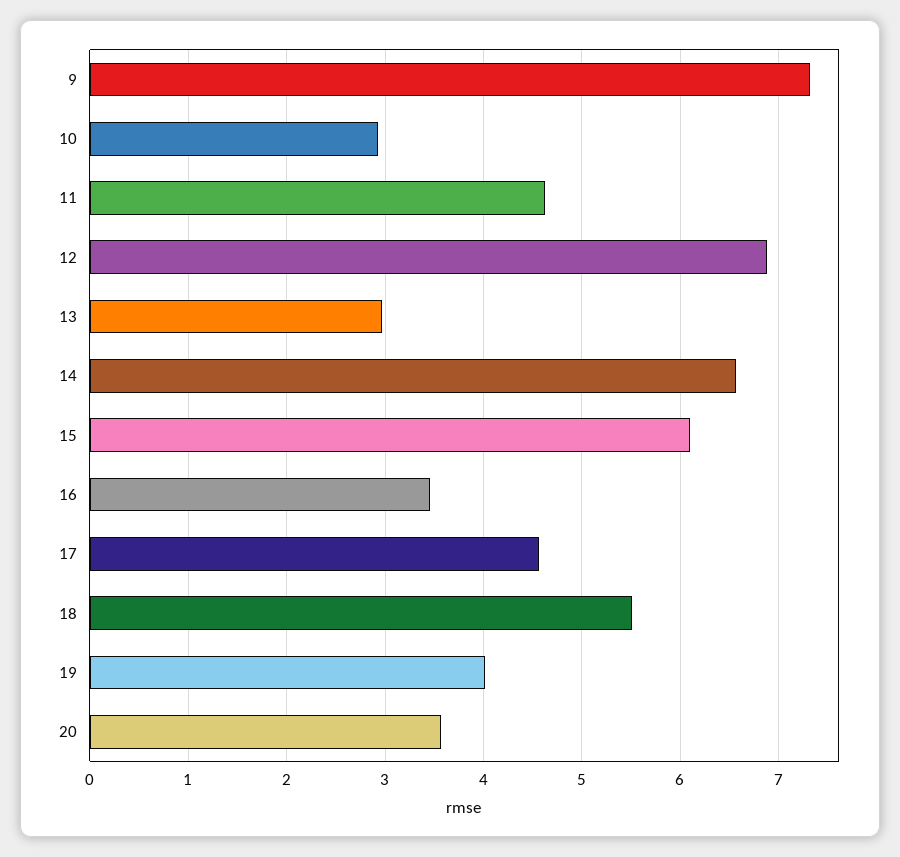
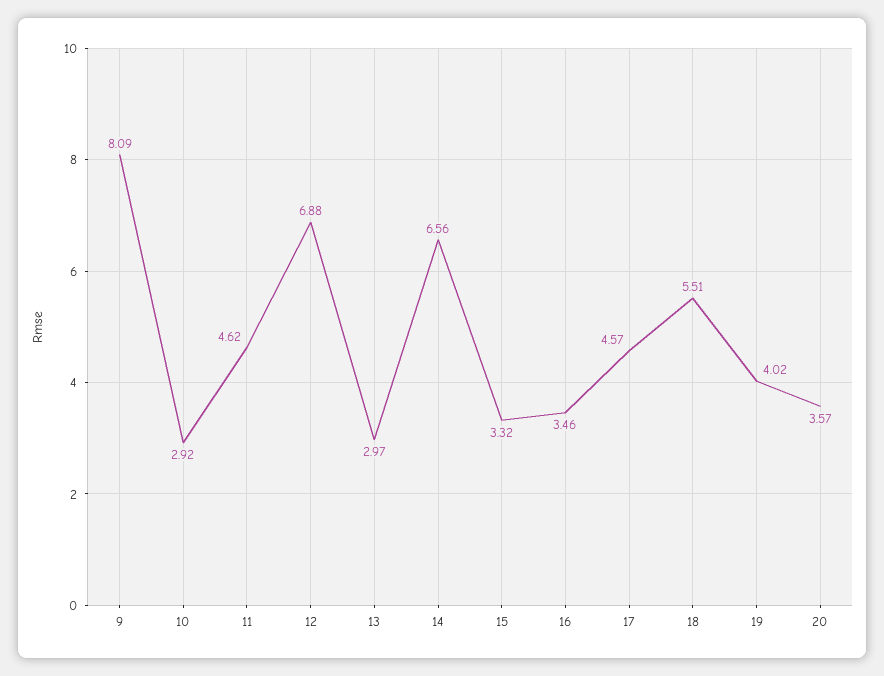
9: 7.3 -> 8.09
15: 6.1 -> 3.32

